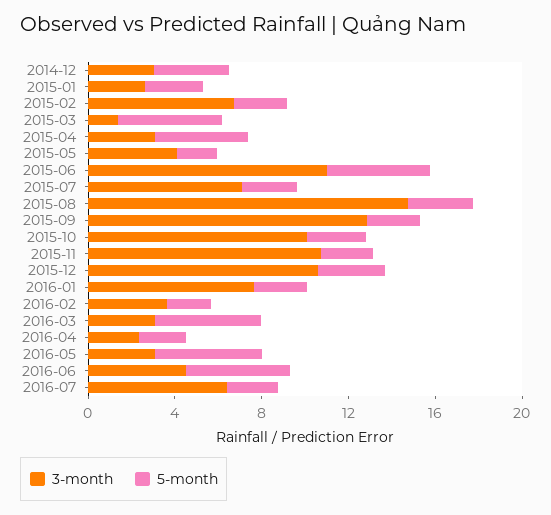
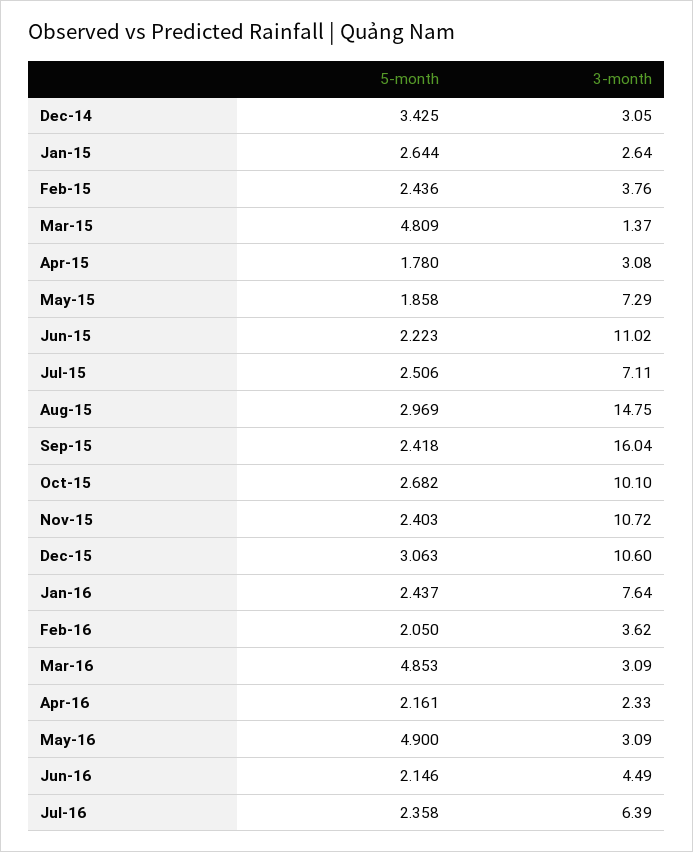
3-month, 2015-02: 7 -> 3.76
5-month, 2015-04: 4 -> 1.78
3-month, 2015-05: 4 -> 7.29
5-month, 2015-06: 5 -> 2.223
3-month, 2015-09: 13 -> 16.04
5-month, 2016-06: 5 -> 2.146

